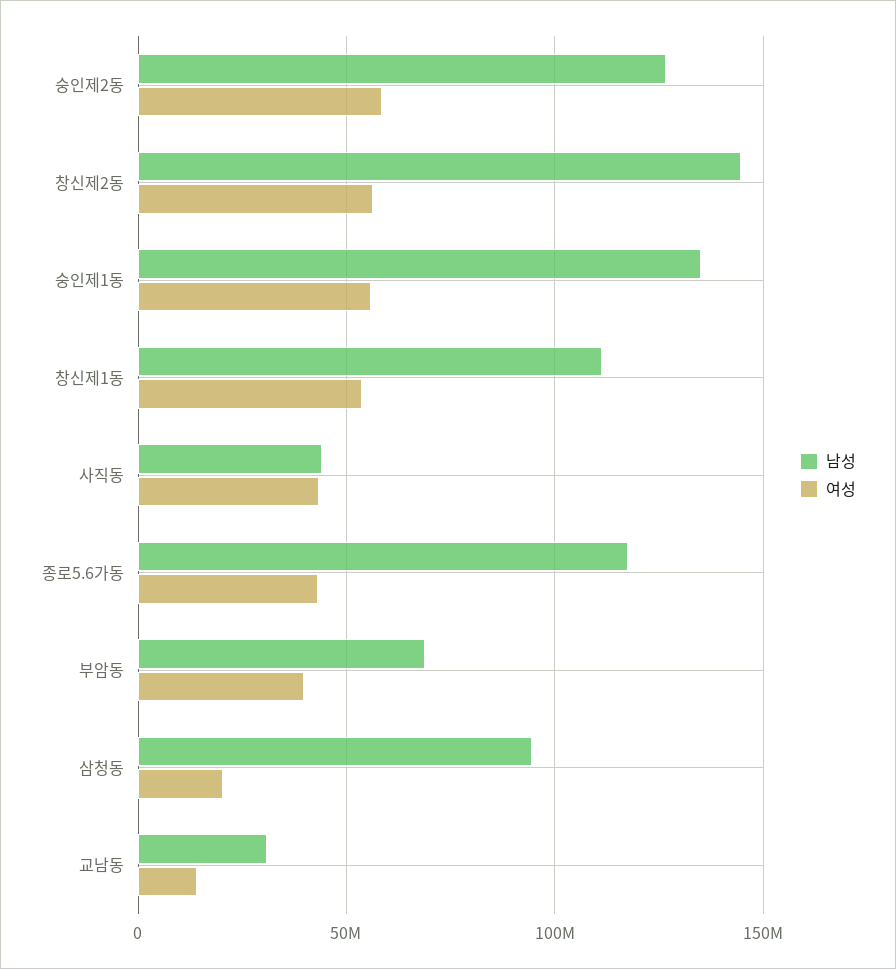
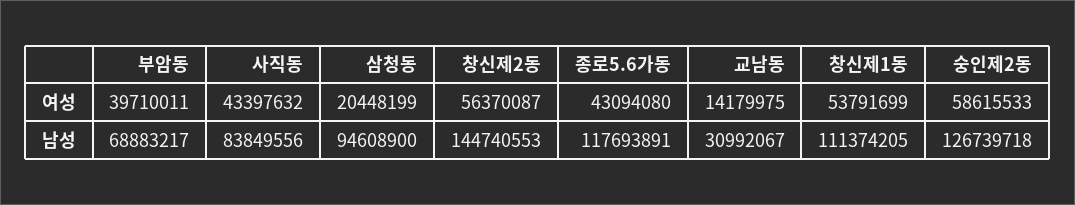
남성, 숭인제1동: 135000000 -> none
여성, 숭인제1동: 55000000 -> none
남성, 사직동: 45000000 -> 83849556

